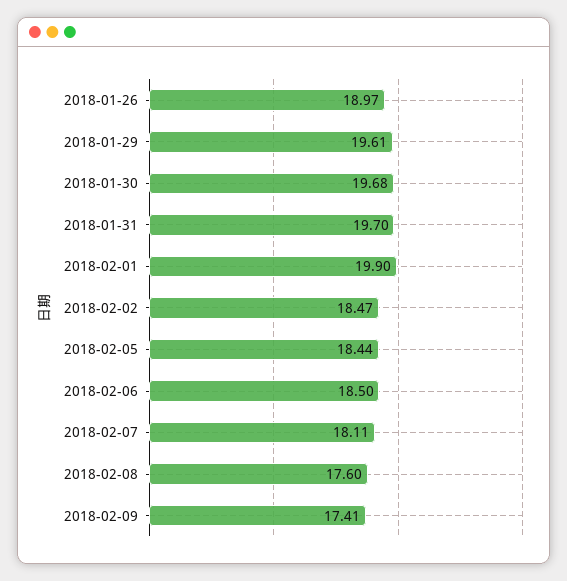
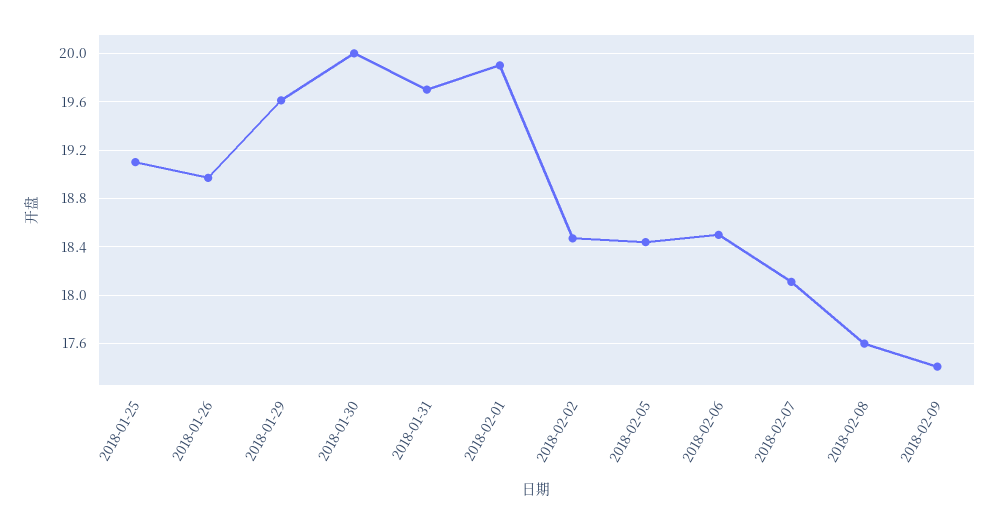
2018-01-30: 19.68 -> 20
2018-01-25: none -> 19.1

